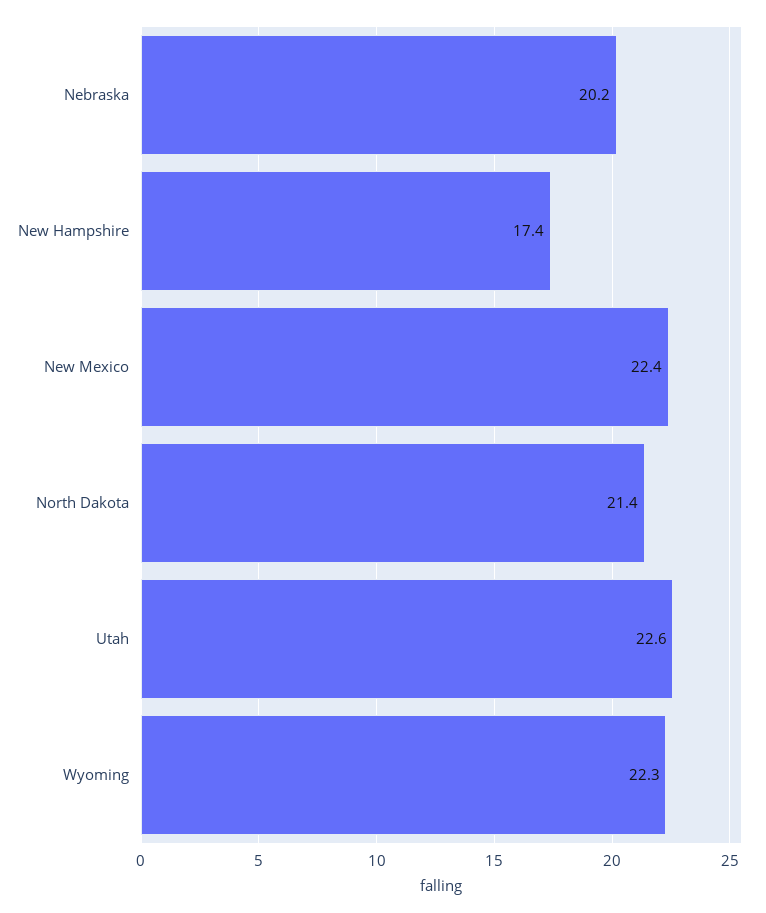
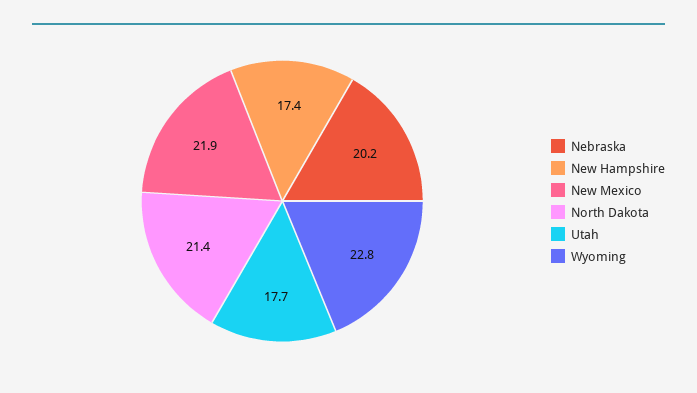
New Mexico: 22.4 -> 21.9
Utah: 22.6 -> 17.7
Wyoming: 22.3 -> 22.8

